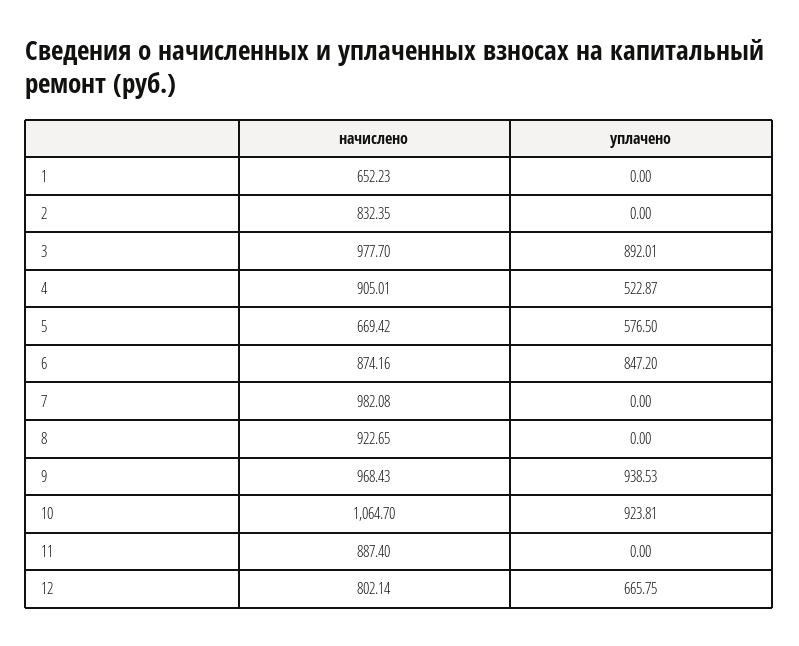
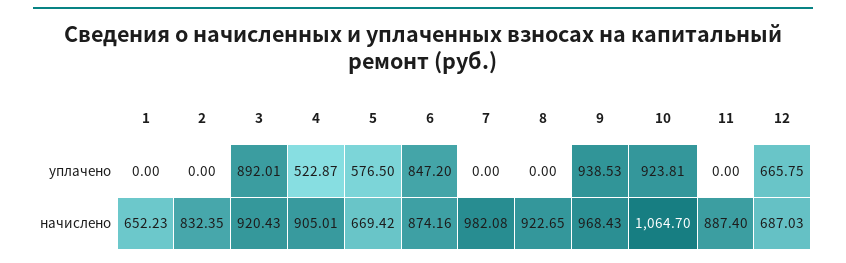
начислено, 3: 977.7 -> 920.43
начислено, 12: 802.14 -> 687.03

